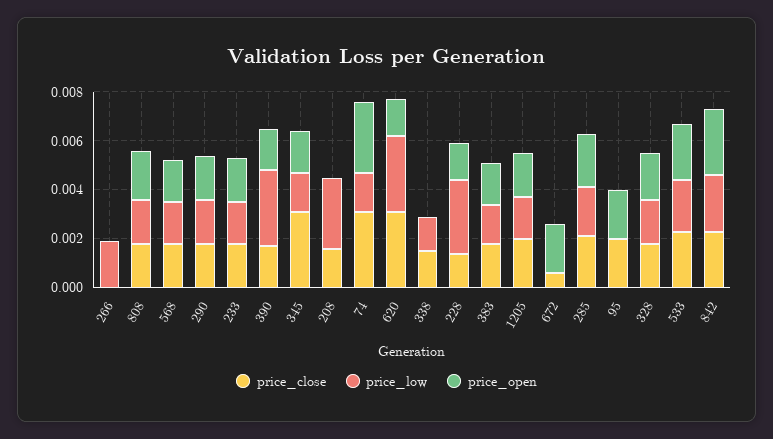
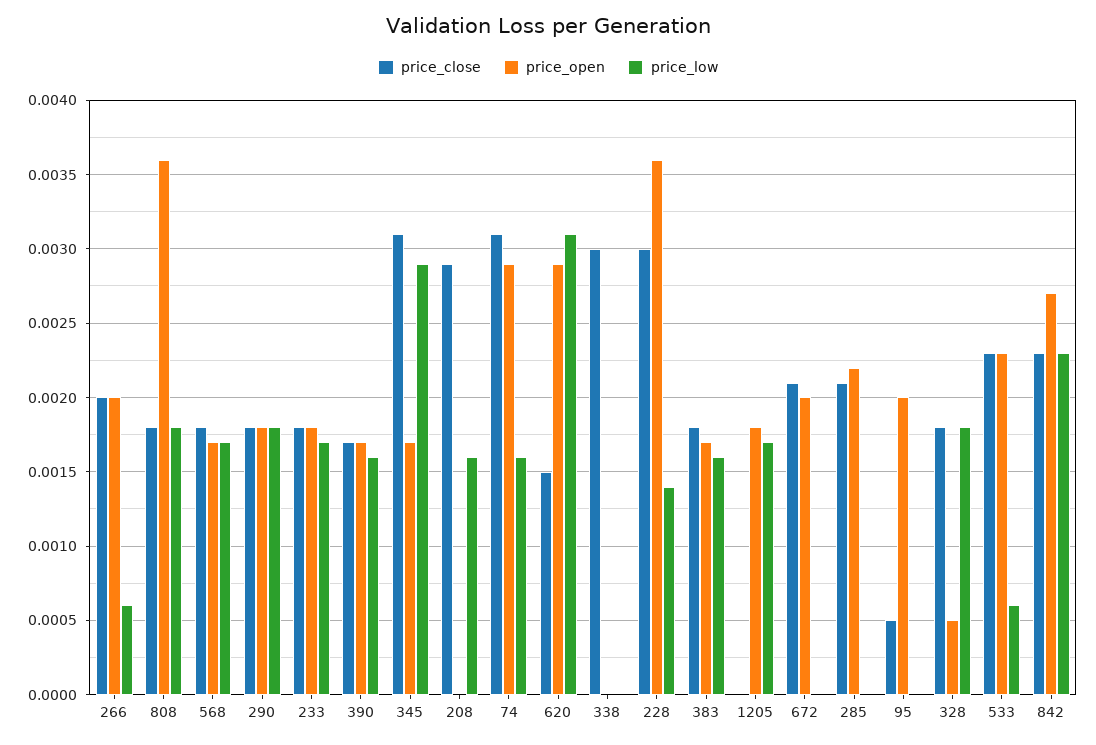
price_close, 266: 0 -> 0.002
price_low, 266: 0.002 -> 0.0006
price_open, 266: 0 -> 0.002
price_open, 808: 0.002 -> 0.0036
price_low, 390: 0.003 -> 0.0016
price_low, 345: 0.0015 -> 0.0029
price_close, 208: 0.0015 -> 0.0029
price_low, 208: 0.003 -> 0.0016
price_close, 620: 0.003 -> 0.0015
price_open, 620: 0.0015 -> 0.0029
price_close, 338: 0.0015 -> 0.003
price_low, 338: 0.0015 -> 0
price_close, 228: 0.0015 -> 0.003
price_low, 228: 0.003 -> 0.0014
price_open, 228: 0.0015 -> 0.0036
price_close, 1205: 0.002 -> 0
price_close, 672: 0.0005 -> 0.0021
price_low, 285: 0.002 -> 0
price_close, 95: 0.002 -> 0.0005
price_open, 328: 0.002 -> 0.0005
price_low, 533: 0.002 -> 0.0006

